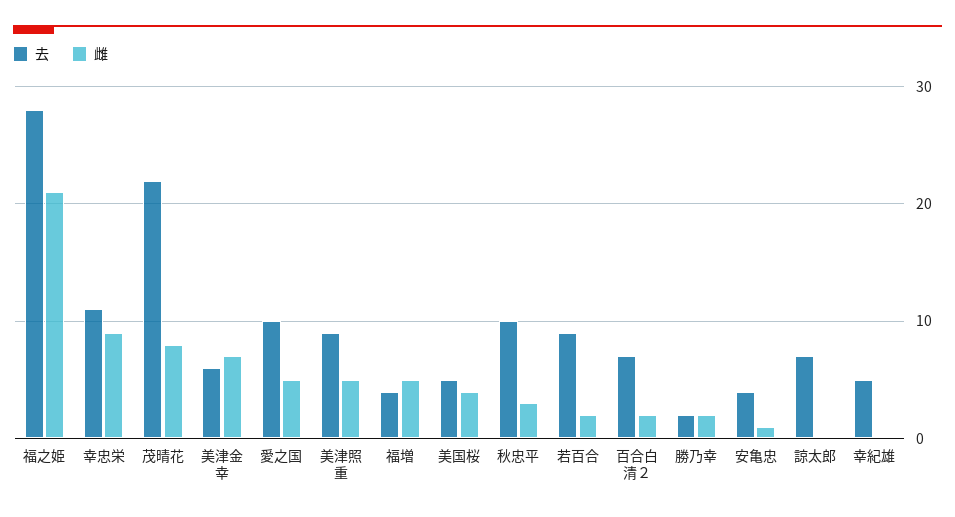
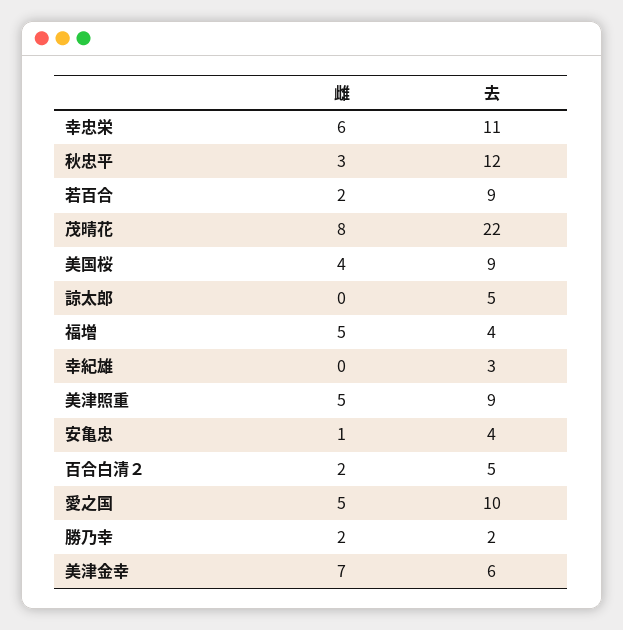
去, 福之姫: 28 -> none
雌, 福之姫: 21 -> none
雌, 幸忠栄: 9 -> 6
去, 美国桜: 5 -> 9
去, 秋忠平: 10 -> 12
去, 百合白清２: 7 -> 5
去, 諒太郎: 7 -> 5
去, 幸紀雄: 5 -> 3

